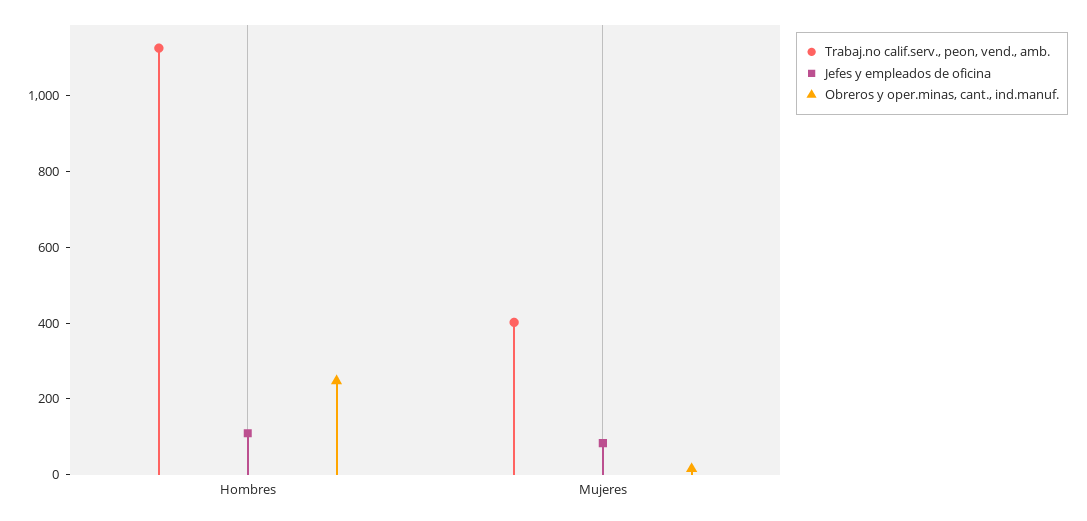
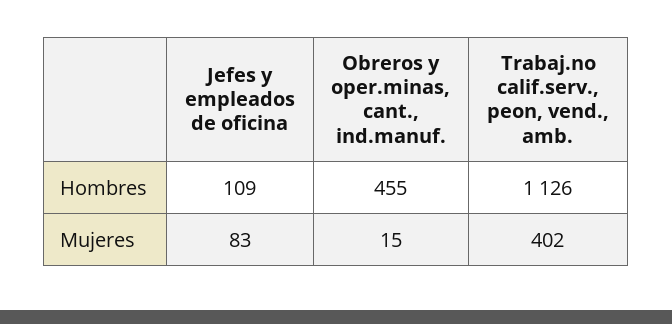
Obreros y oper.minas, cant., ind.manuf., Hombres: 250 -> 455

